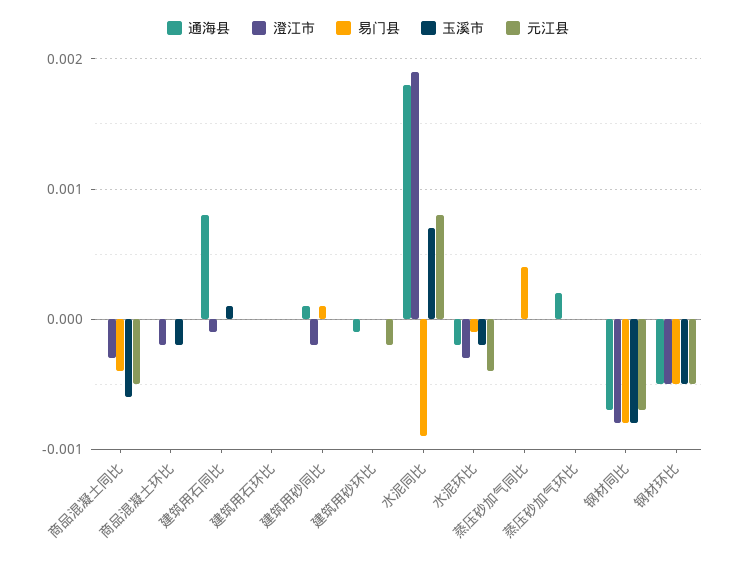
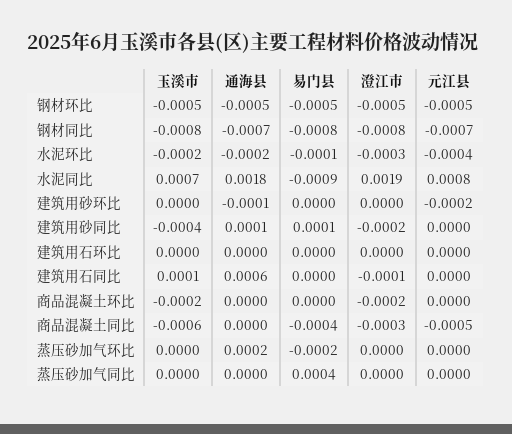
通海县, 建筑用石同比: 0.0008 -> 0.0006
玉溪市, 建筑用砂同比: 0 -> -0.0004
易门县, 蒸压砂加气环比: 0 -> -0.0002

